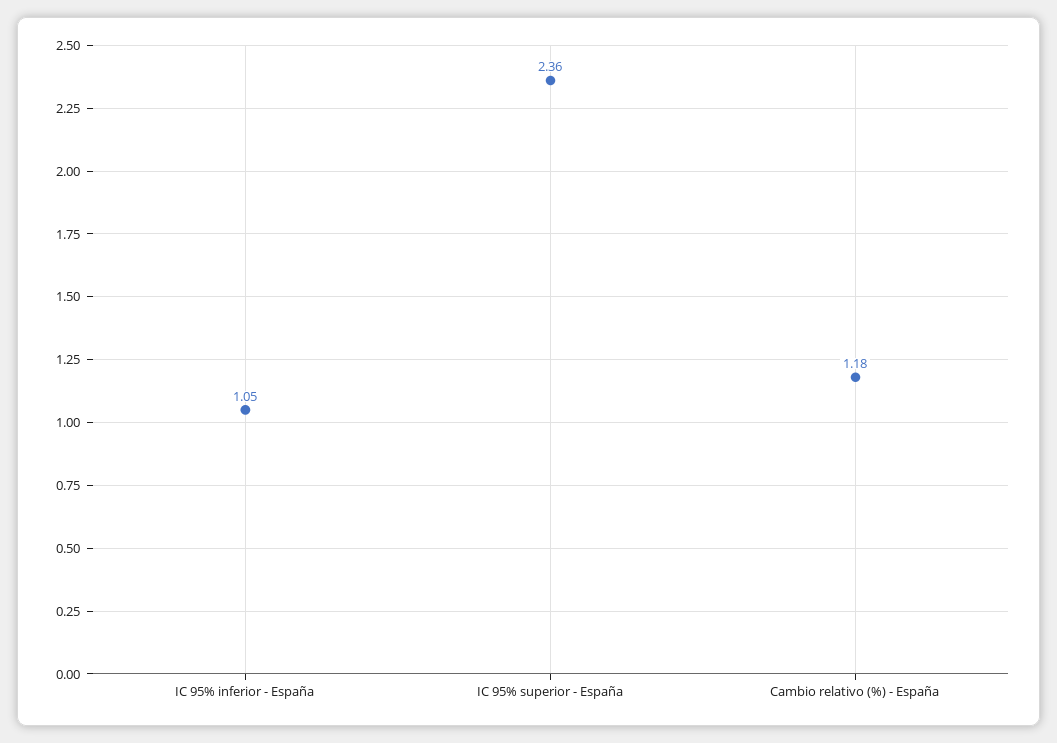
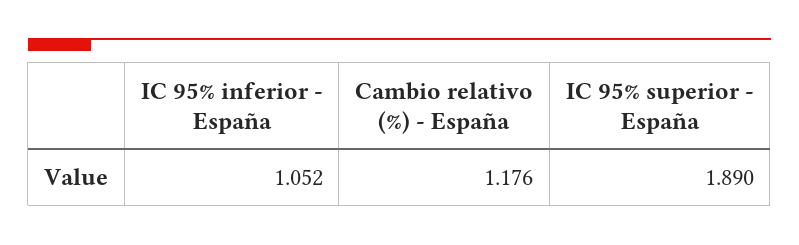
IC 95% superior - España: 2.36 -> 1.89

